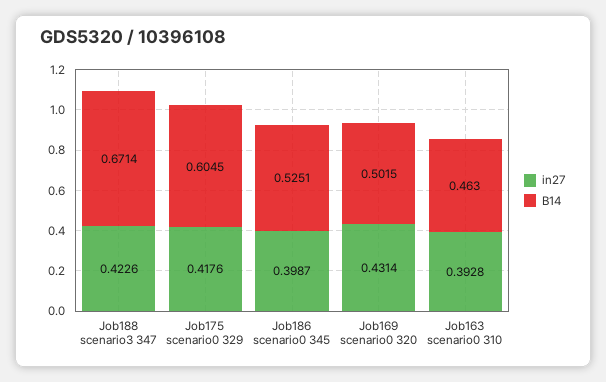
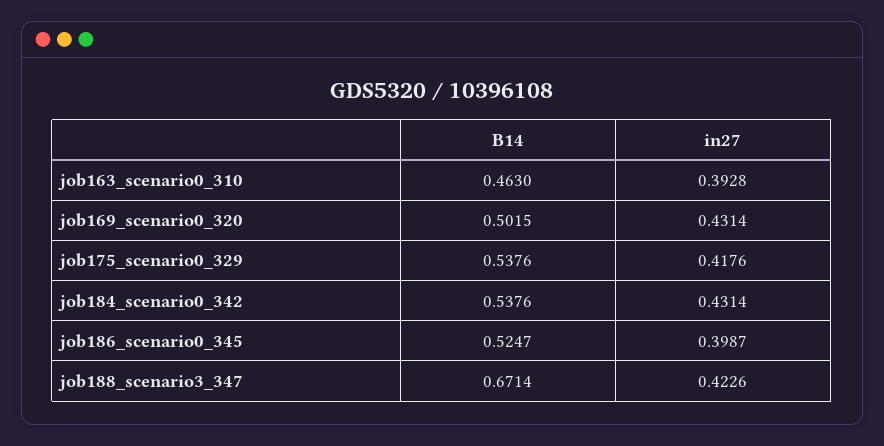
B14, Job175 scenario0 329: 0.6045 -> 0.5376
B14, Job186 scenario0 345: 0.5251 -> 0.5247
B14, job184_scenario0_342: none -> 0.5376
in27, job184_scenario0_342: none -> 0.4314

